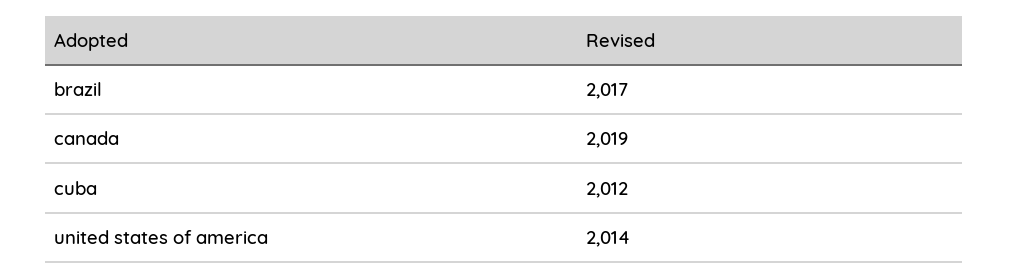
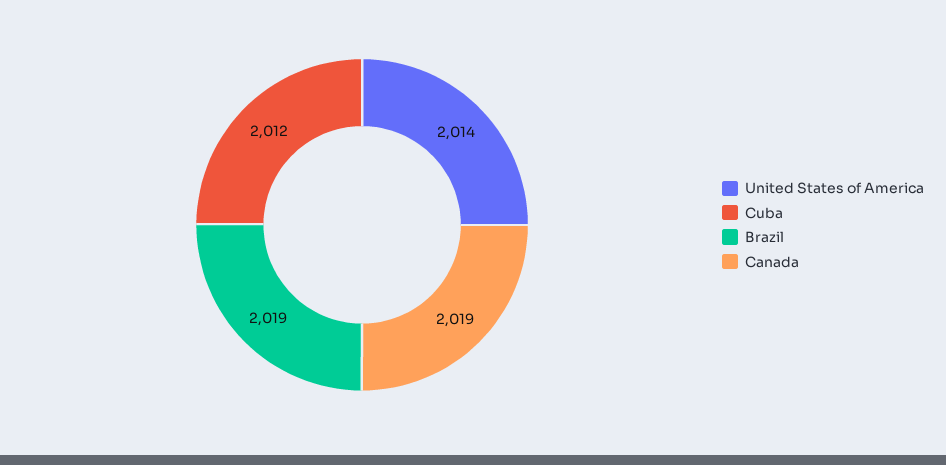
brazil: 2017 -> 2019

